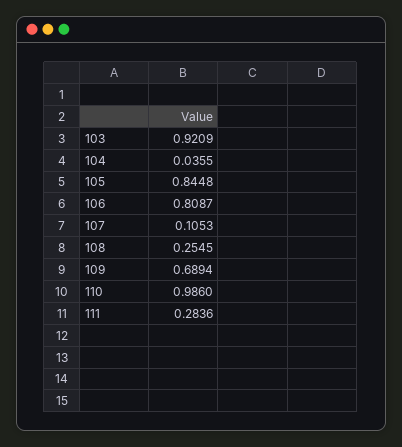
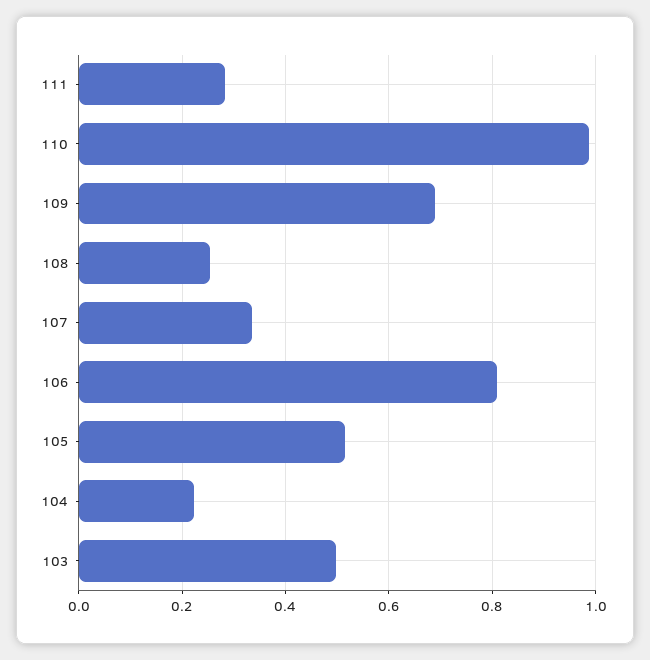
103: 0.9209 -> 0.5
104: 0.0355 -> 0.22
105: 0.8448 -> 0.52
107: 0.1053 -> 0.34

